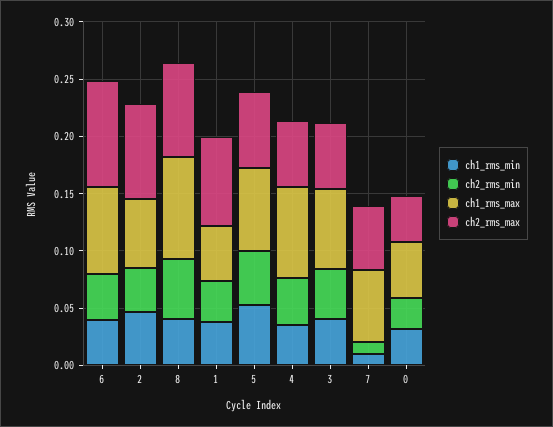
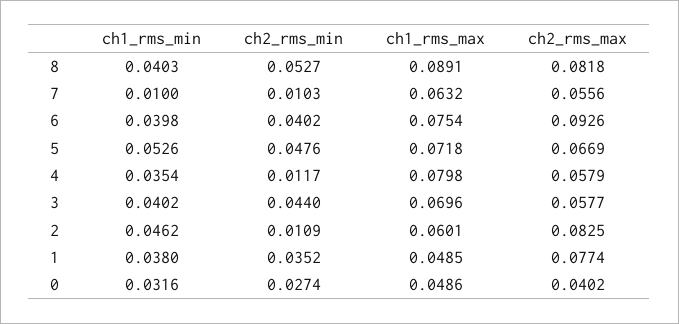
ch2_rms_min, 2: 0.04 -> 0.0109
ch2_rms_min, 4: 0.04 -> 0.0117

